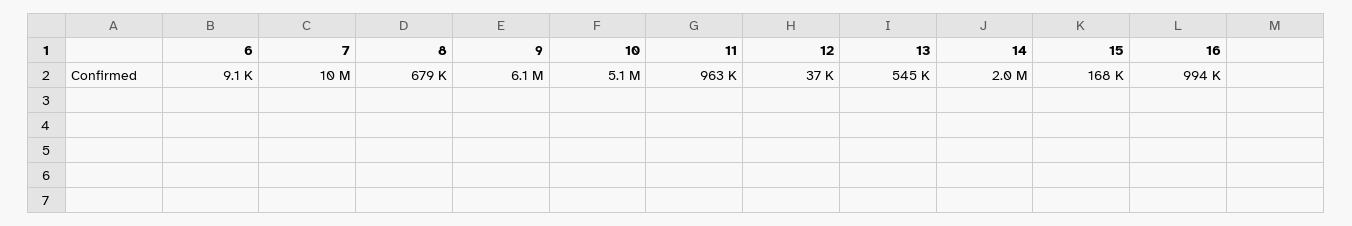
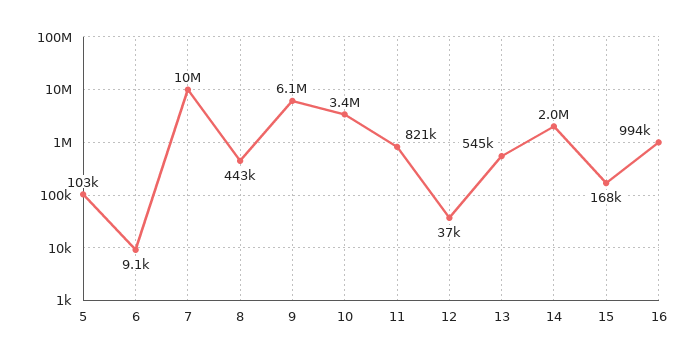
8: 679000 -> 443000
10: 5100000 -> 3400000
11: 963000 -> 821000
5: none -> 103000

